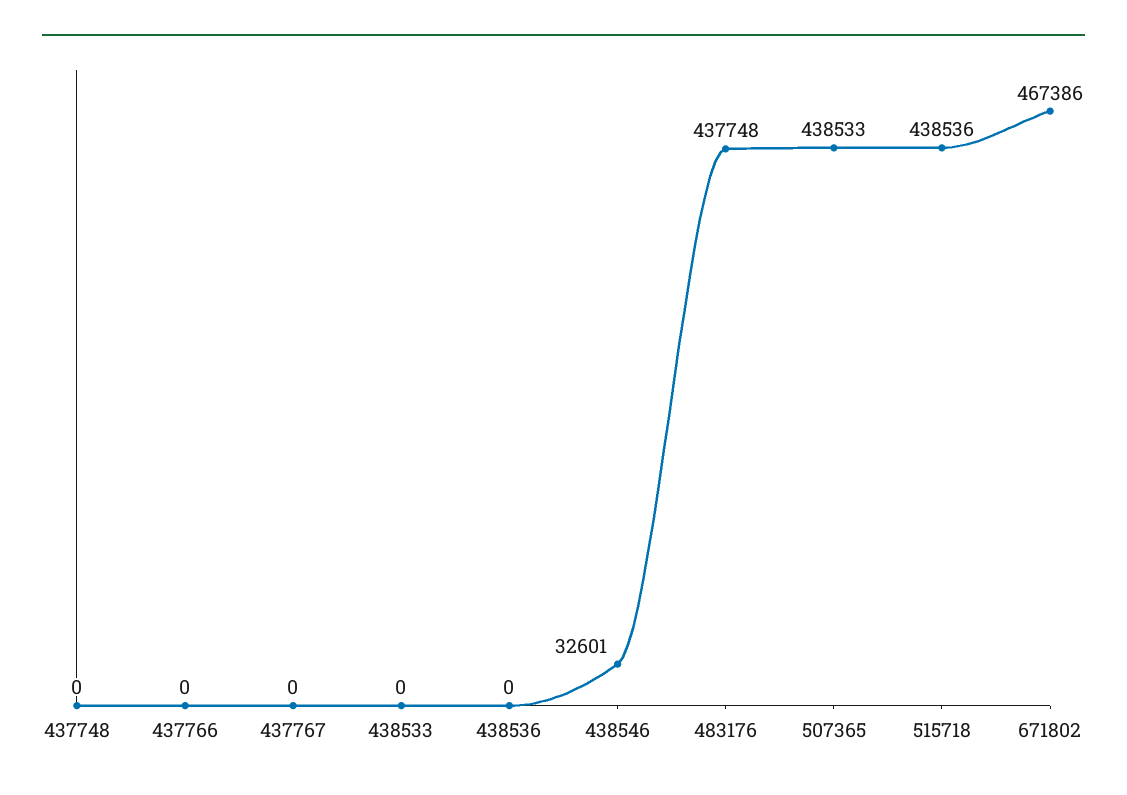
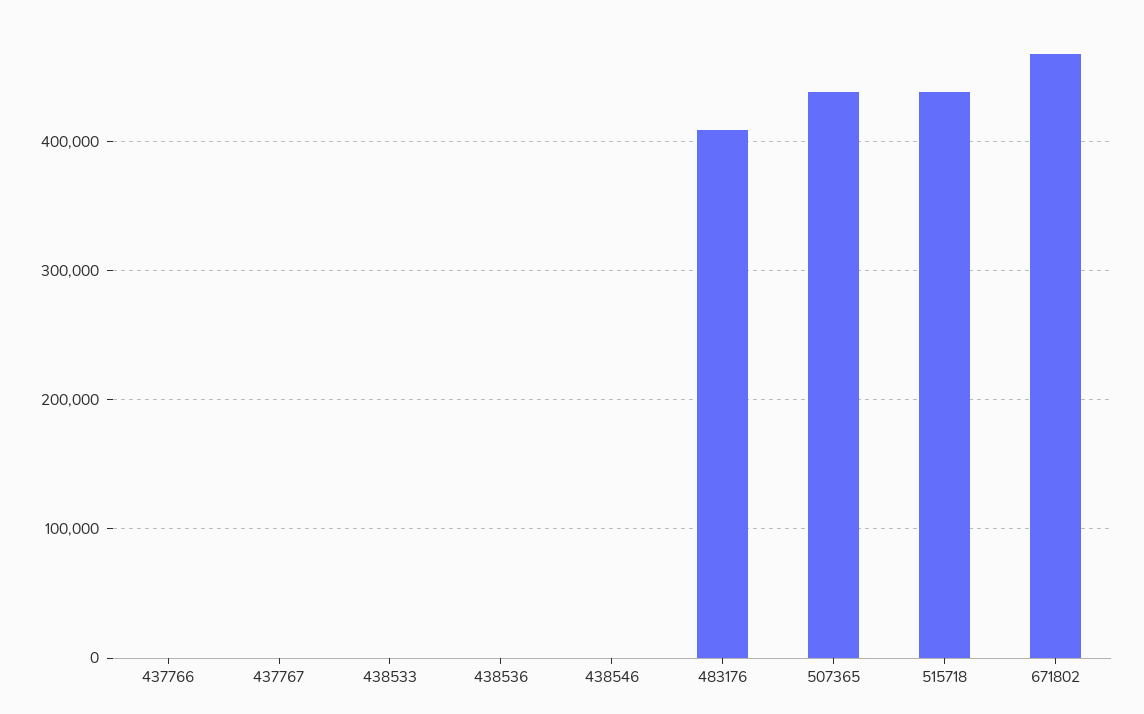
437748: 0 -> none
438546: 32601 -> 0
483176: 437748 -> 410000

